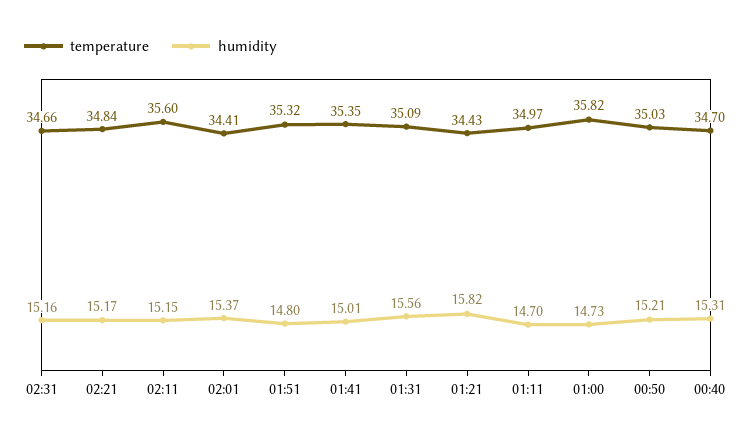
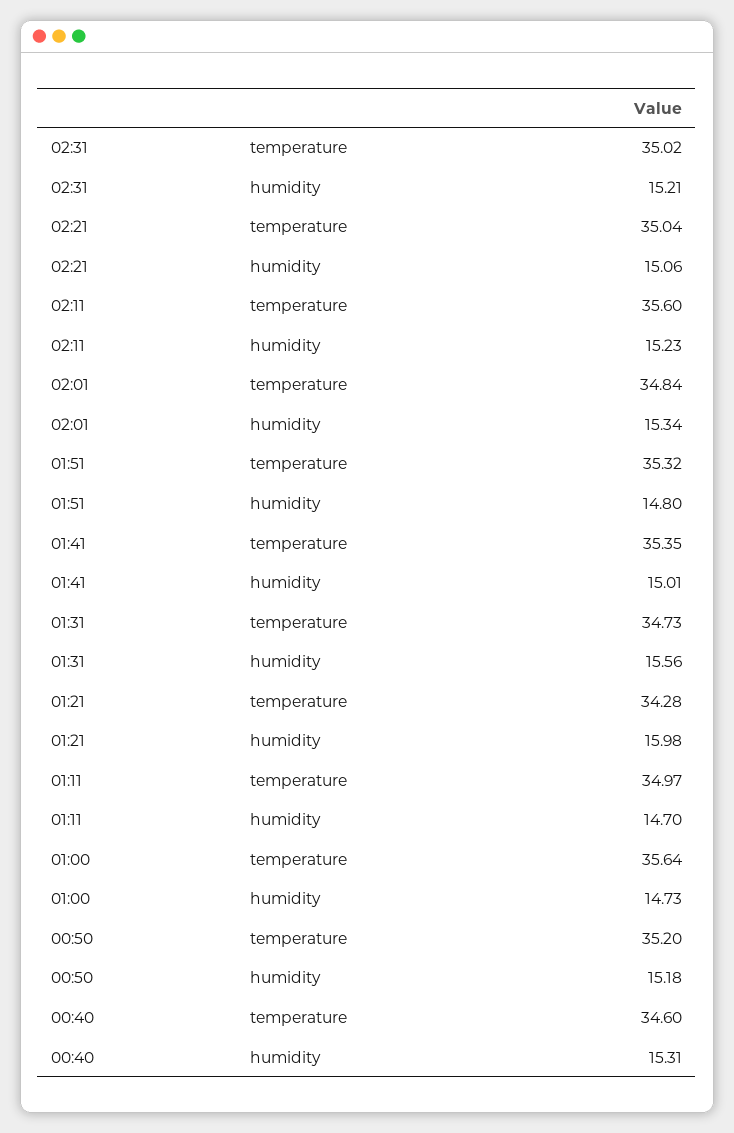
temperature, 02:31: 34.66 -> 35.02
humidity, 02:31: 15.16 -> 15.21
temperature, 02:21: 34.84 -> 35.04
humidity, 02:21: 15.17 -> 15.06
humidity, 02:11: 15.15 -> 15.23
temperature, 02:01: 34.41 -> 34.84
humidity, 02:01: 15.37 -> 15.34
temperature, 01:31: 35.09 -> 34.73
temperature, 01:21: 34.43 -> 34.28
humidity, 01:21: 15.82 -> 15.98
temperature, 01:00: 35.82 -> 35.64
temperature, 00:50: 35.03 -> 35.2
humidity, 00:50: 15.21 -> 15.18
temperature, 00:40: 34.7 -> 34.6

